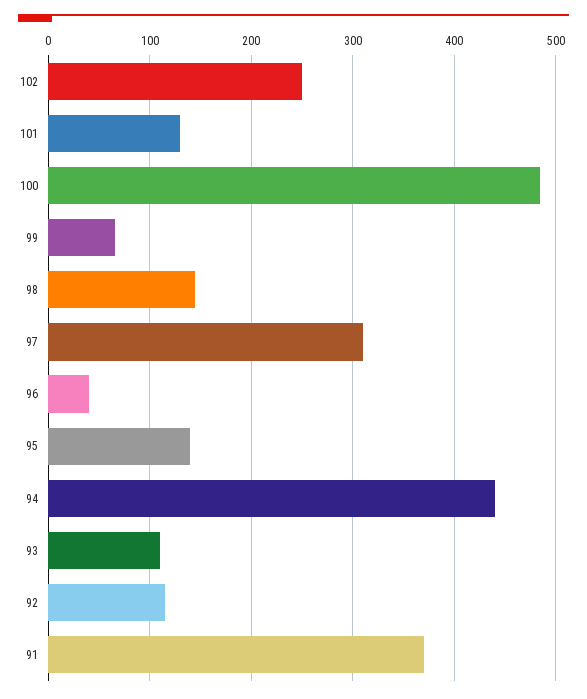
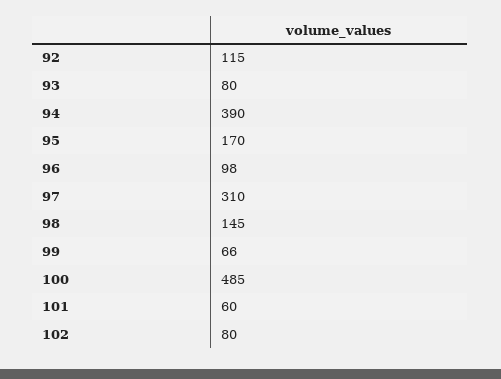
102: 250 -> 80
101: 130 -> 60
96: 40 -> 98
95: 140 -> 170
94: 440 -> 390
93: 110 -> 80
91: 370 -> none

